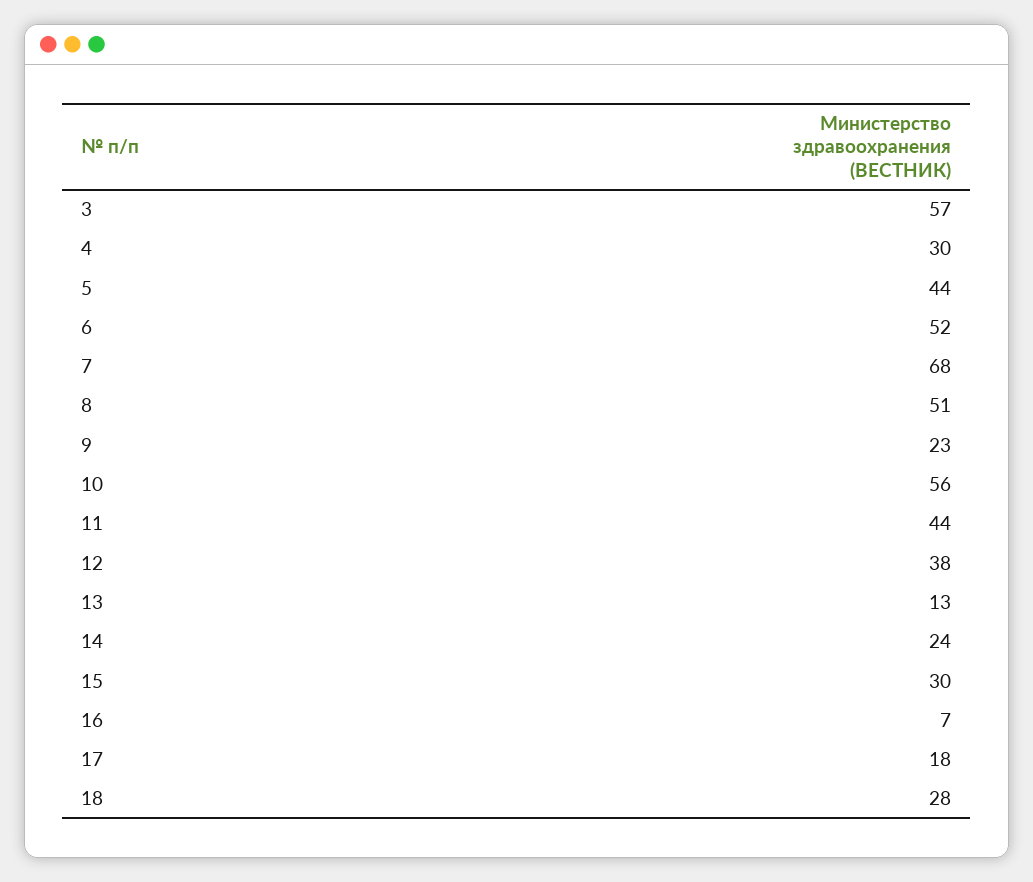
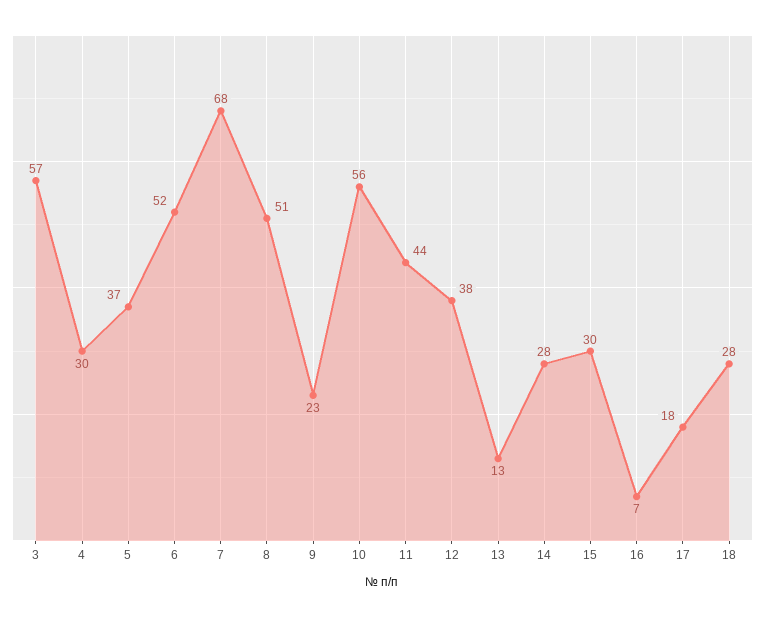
5: 44 -> 37
14: 24 -> 28

